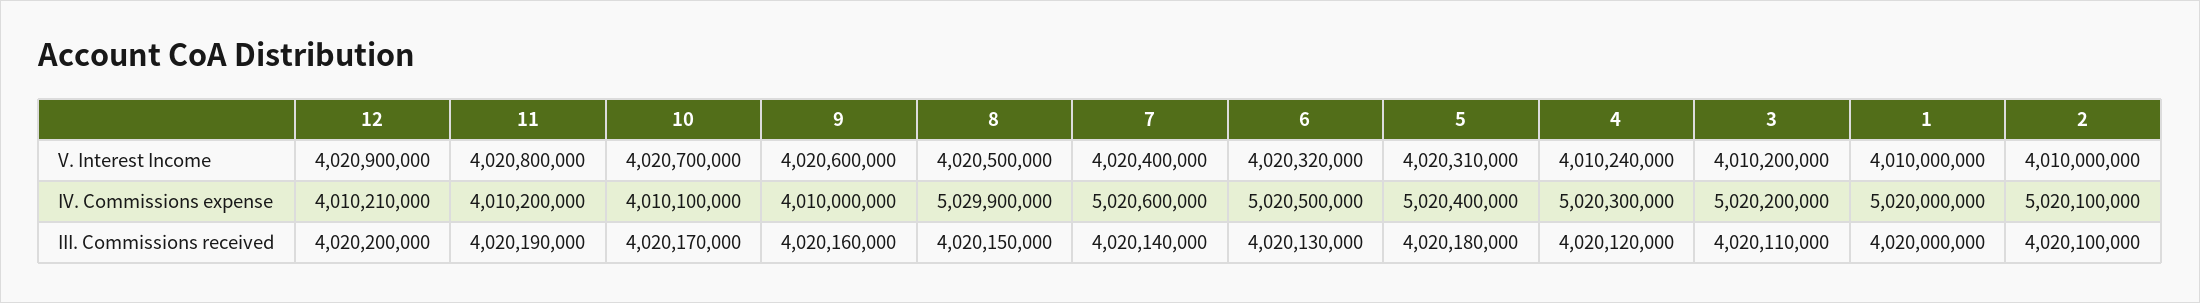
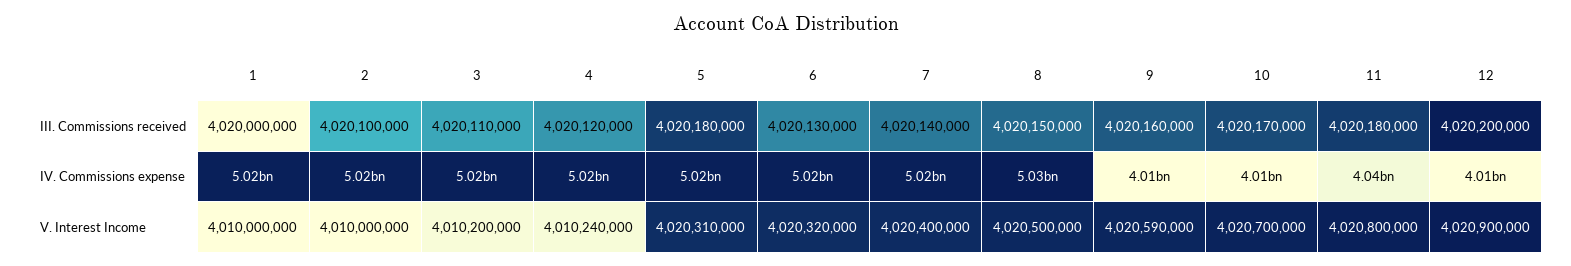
9, V. Interest Income: 4020600000 -> 4020590000
11, IV. Commissions expense: 4010200000 -> 4040000000
11, III. Commissions received: 4020190000 -> 4020180000

